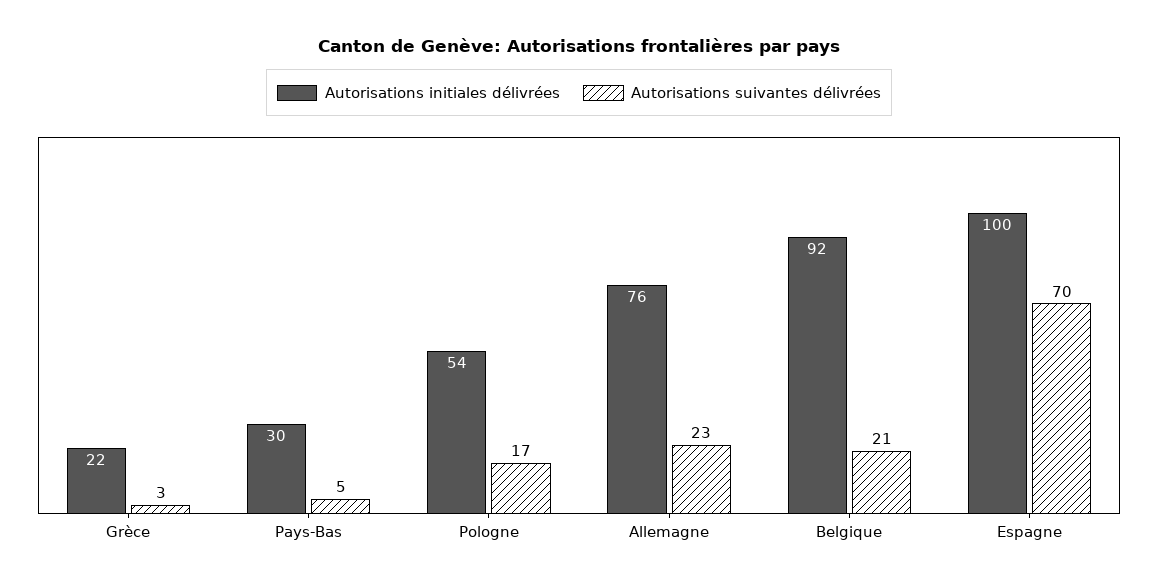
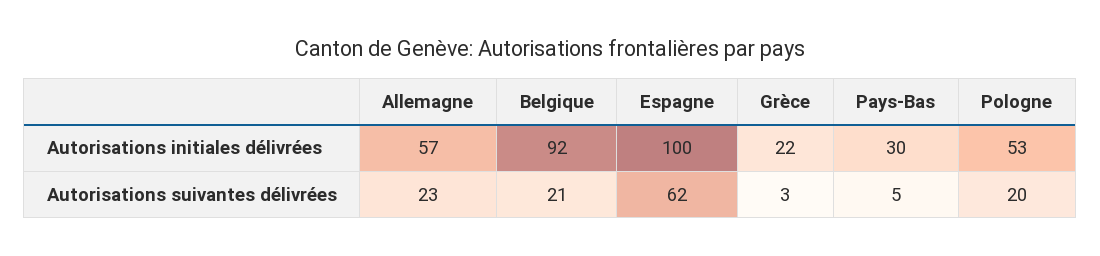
Autorisations initiales délivrées, Pologne: 54 -> 53
Autorisations suivantes délivrées, Pologne: 17 -> 20
Autorisations initiales délivrées, Allemagne: 76 -> 57
Autorisations suivantes délivrées, Espagne: 70 -> 62

